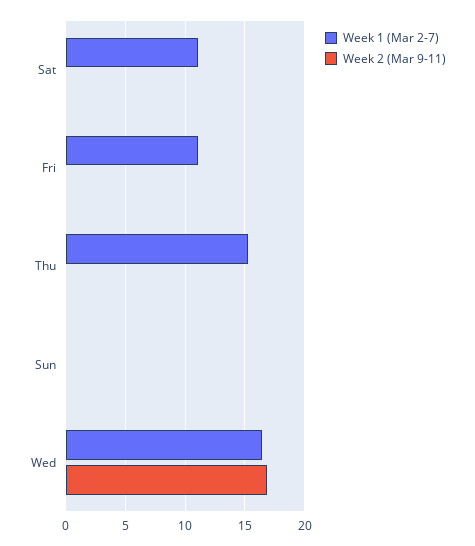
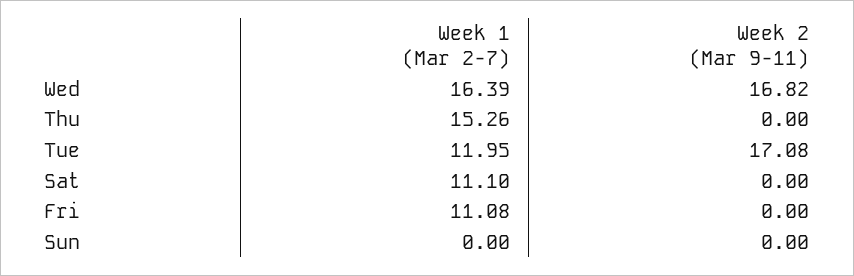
Week 1 (Mar 2-7), Tue: none -> 11.95
Week 2 (Mar 9-11), Tue: none -> 17.08

